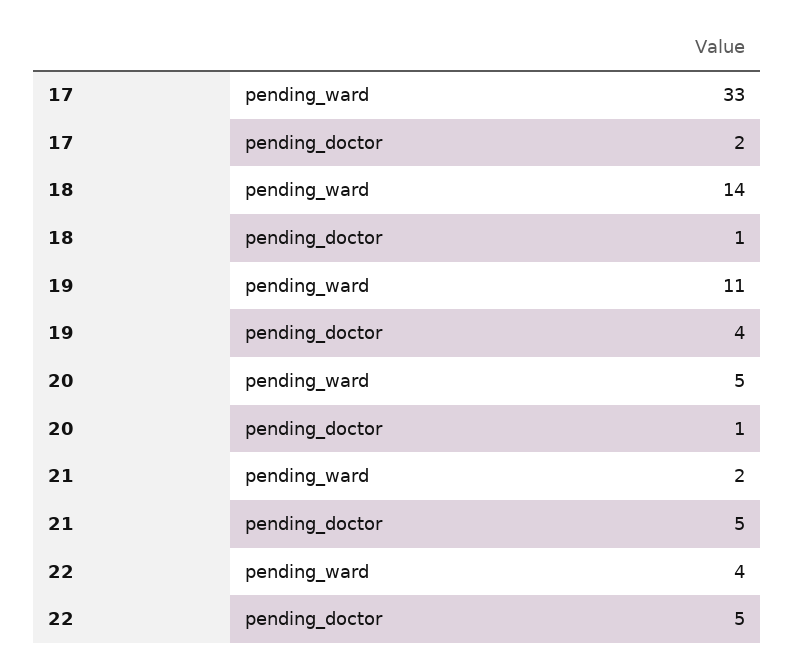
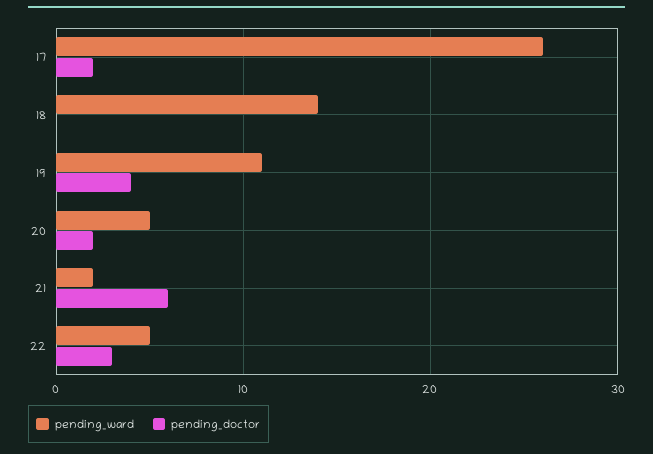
pending_ward, 17: 33 -> 26
pending_doctor, 18: 1 -> 0
pending_doctor, 20: 1 -> 2
pending_doctor, 21: 5 -> 6
pending_ward, 22: 4 -> 5
pending_doctor, 22: 5 -> 3

